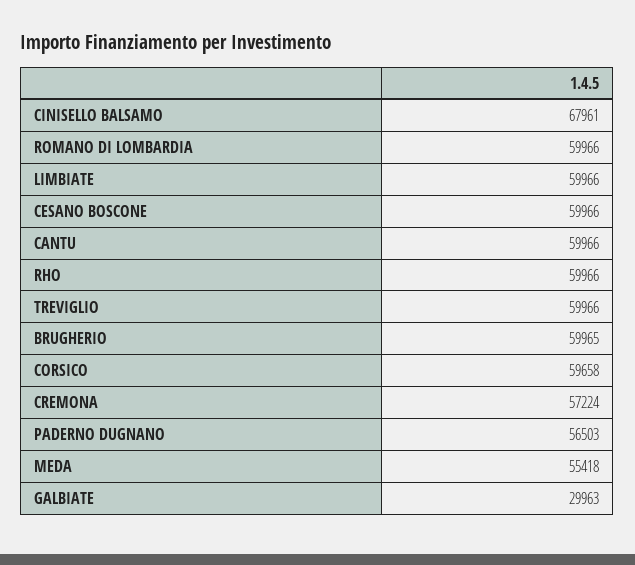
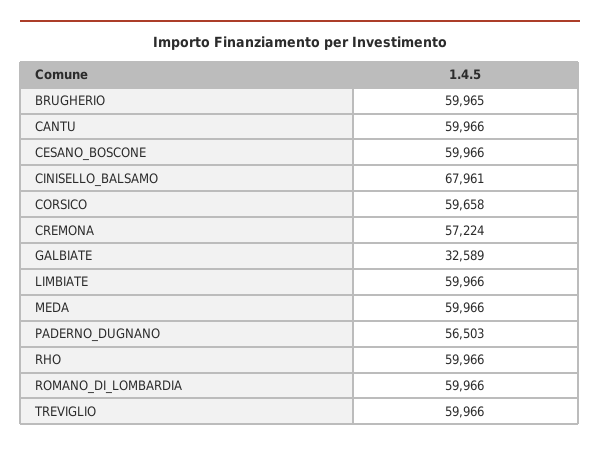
MEDA: 55418 -> 59966
GALBIATE: 29963 -> 32589

